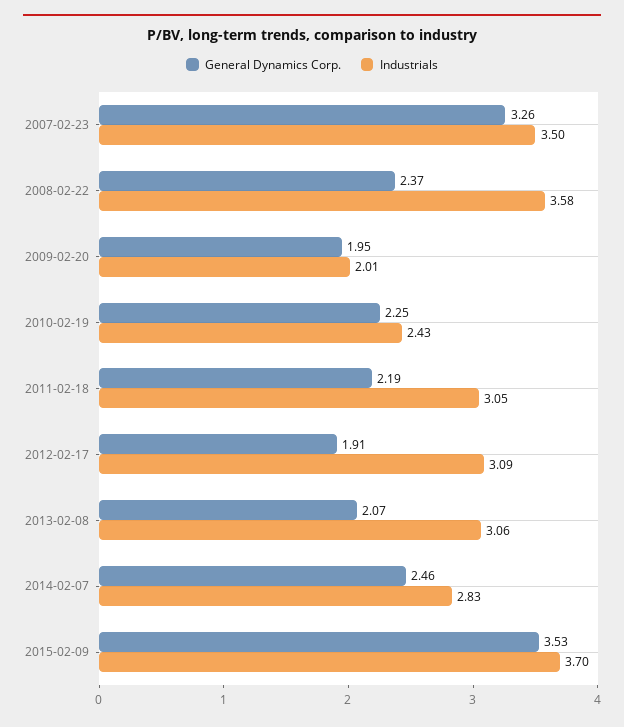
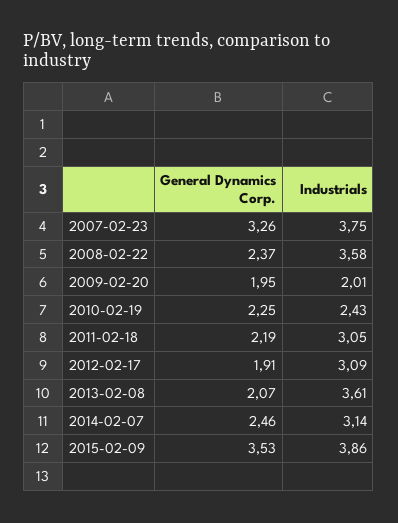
Industrials, 2007-02-23: 3.5 -> 3.75
Industrials, 2013-02-08: 3.06 -> 3.61
Industrials, 2014-02-07: 2.83 -> 3.14
Industrials, 2015-02-09: 3.7 -> 3.86

